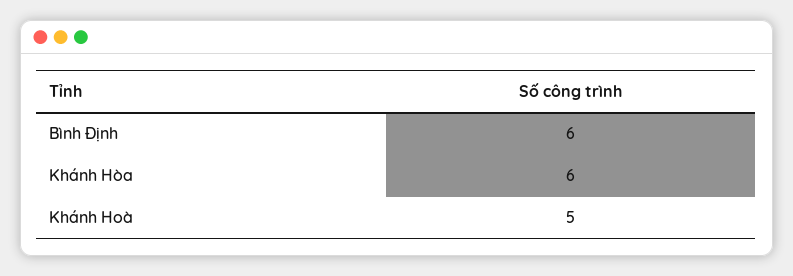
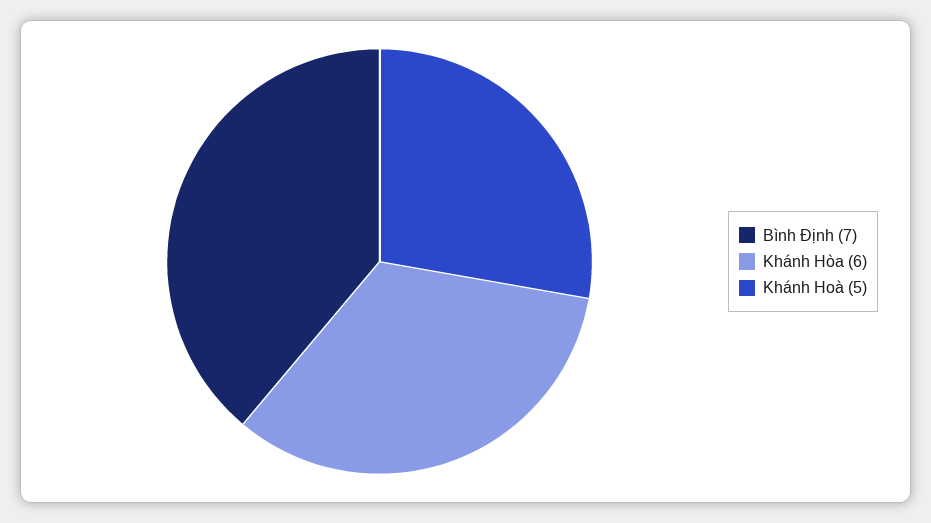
Bình Định: 6 -> 7

